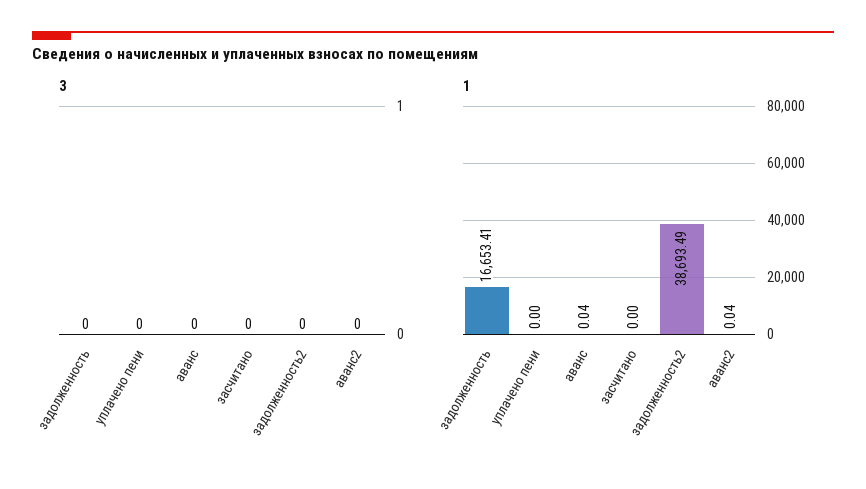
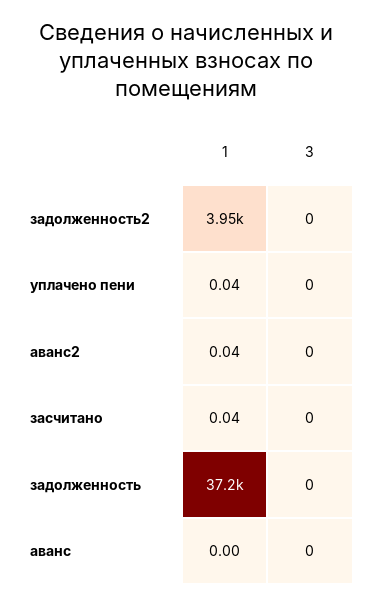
1, задолженность: 16653.41 -> 37200
1, уплачено пени: 0 -> 0.04
1, аванс: 0.04 -> 0
1, засчитано: 0 -> 0.04
1, задолженность2: 38693.49 -> 3950

